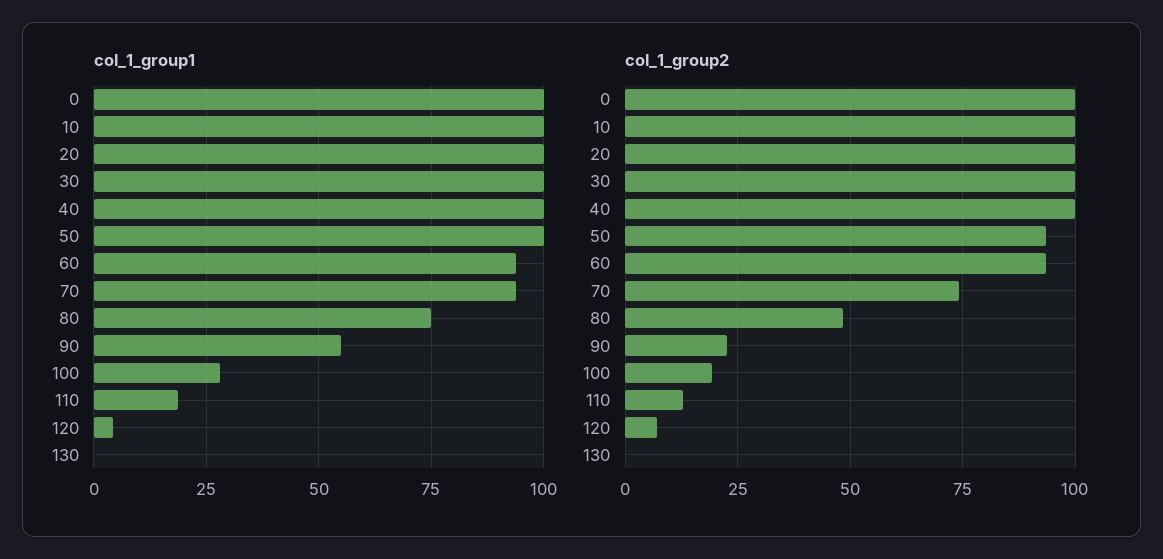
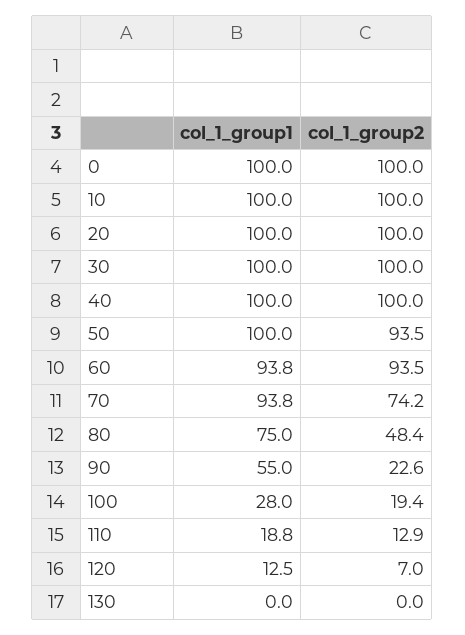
col_1_group1, 120: 5 -> 12.5

